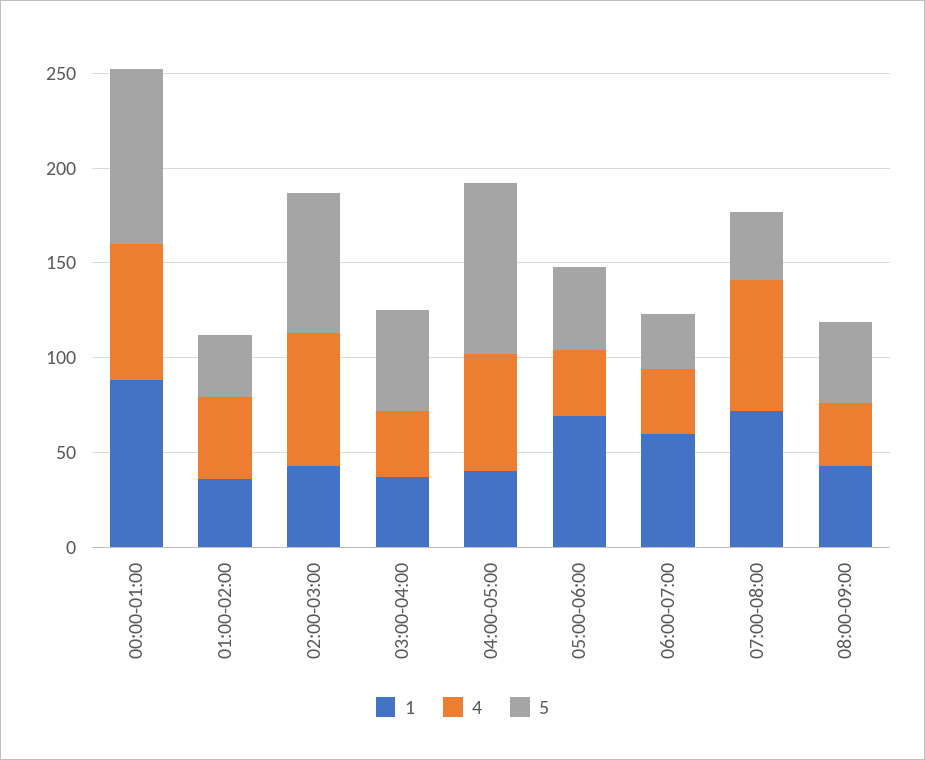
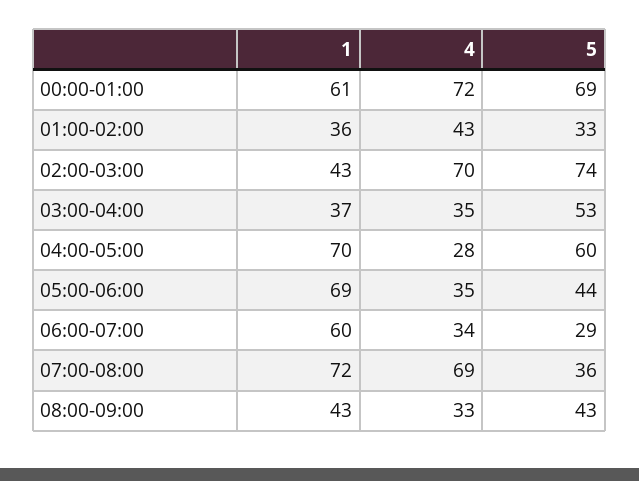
1, 00:00-01:00: 90 -> 61
5, 00:00-01:00: 90 -> 69
1, 04:00-05:00: 40 -> 70
4, 04:00-05:00: 60 -> 28
5, 04:00-05:00: 90 -> 60

